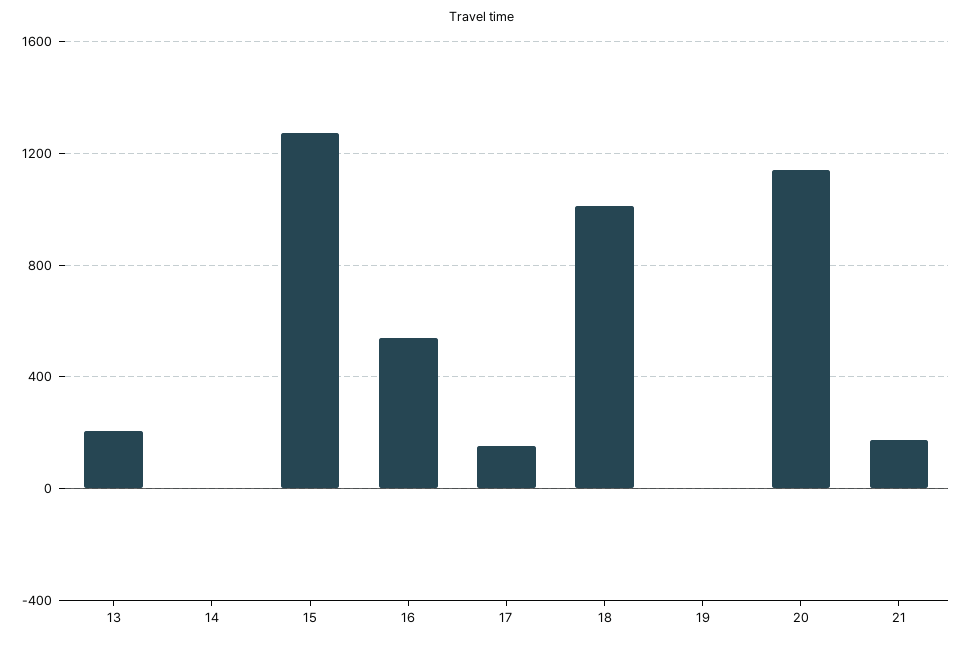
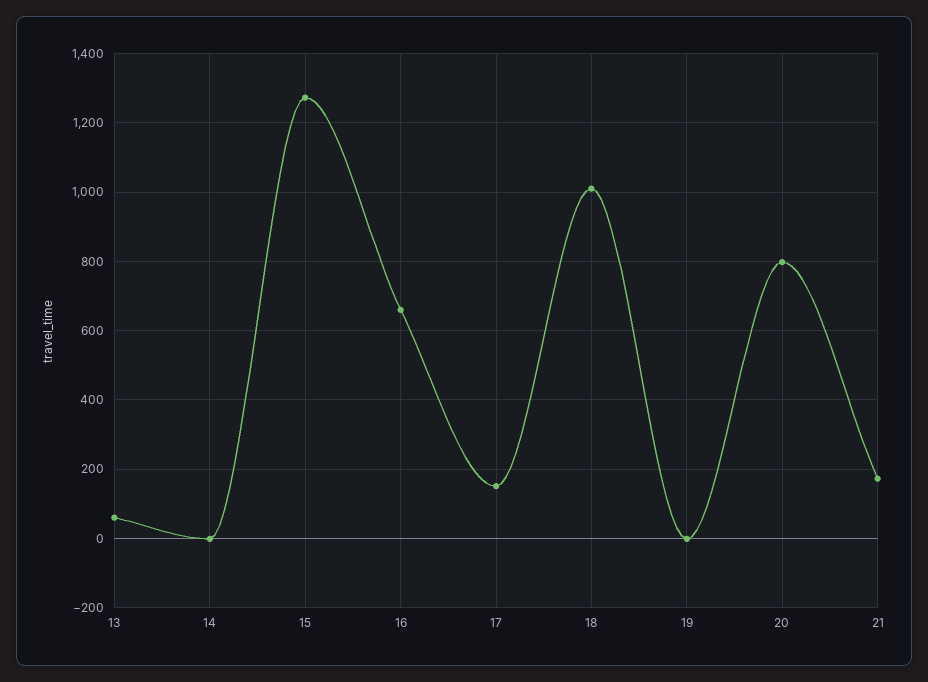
13: 200 -> 60
16: 550 -> 660
20: 1150 -> 800

